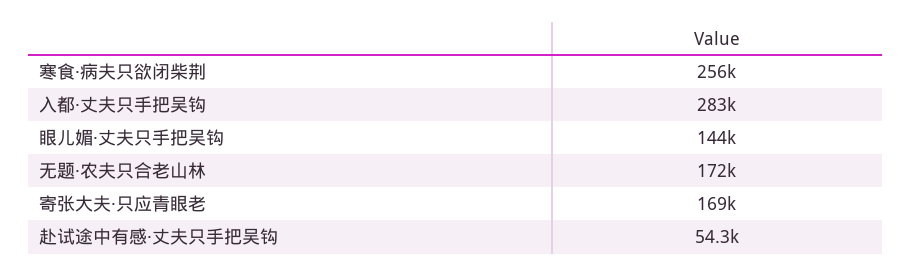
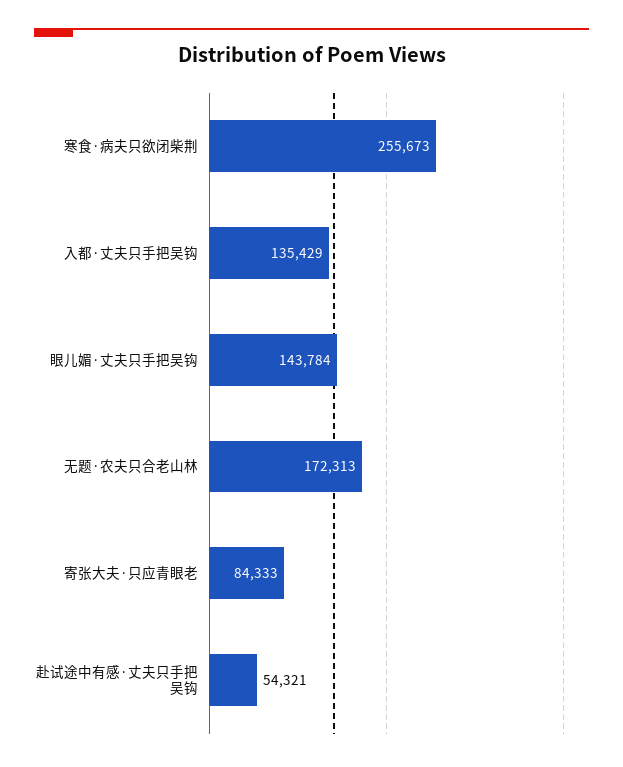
入都·丈夫只手把吴钩: 283000 -> 135429
寄张大夫·只应青眼老: 169000 -> 84333

